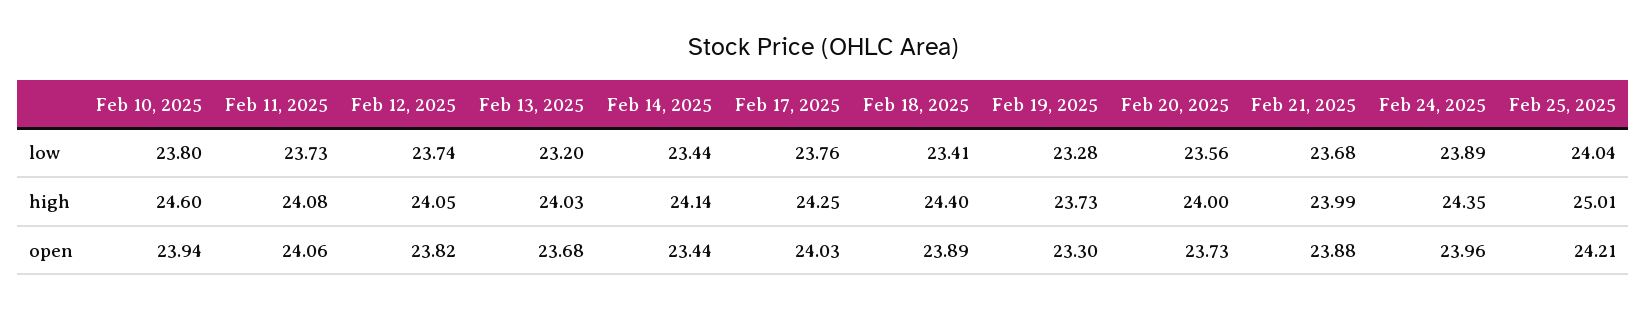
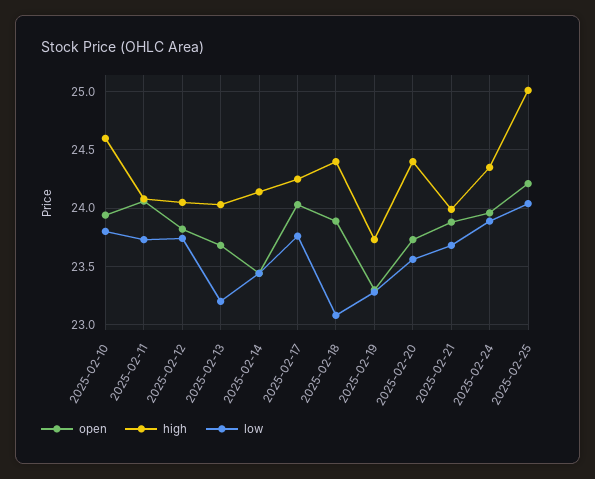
low, Feb 18, 2025: 23.41 -> 23.1
high, Feb 20, 2025: 24 -> 24.4

